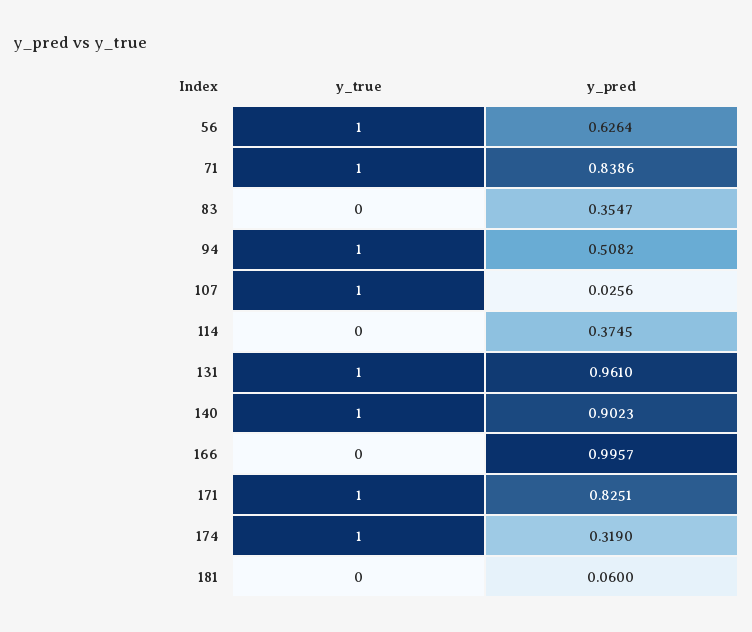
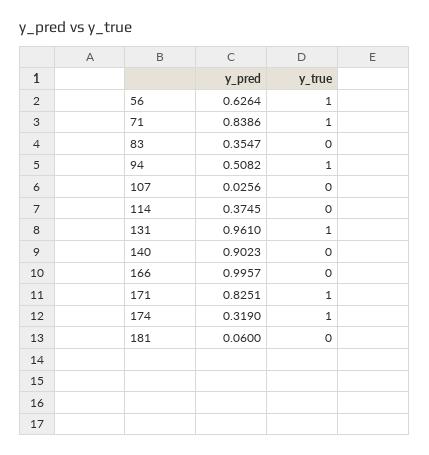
y_true, 107: 1 -> 0
y_true, 140: 1 -> 0

